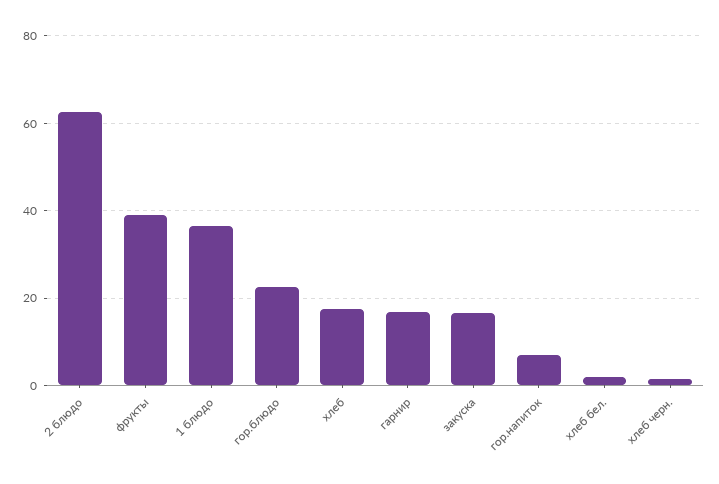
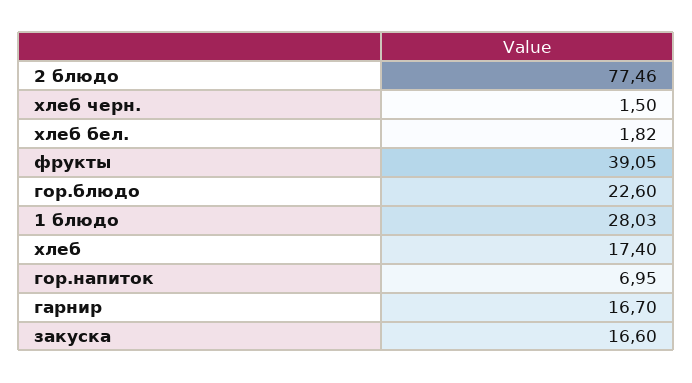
2 блюдо: 62 -> 77.46
1 блюдо: 36 -> 28.03

